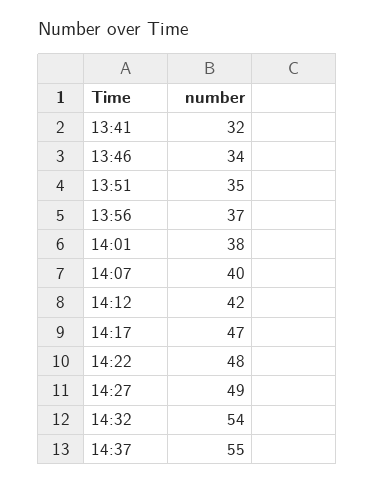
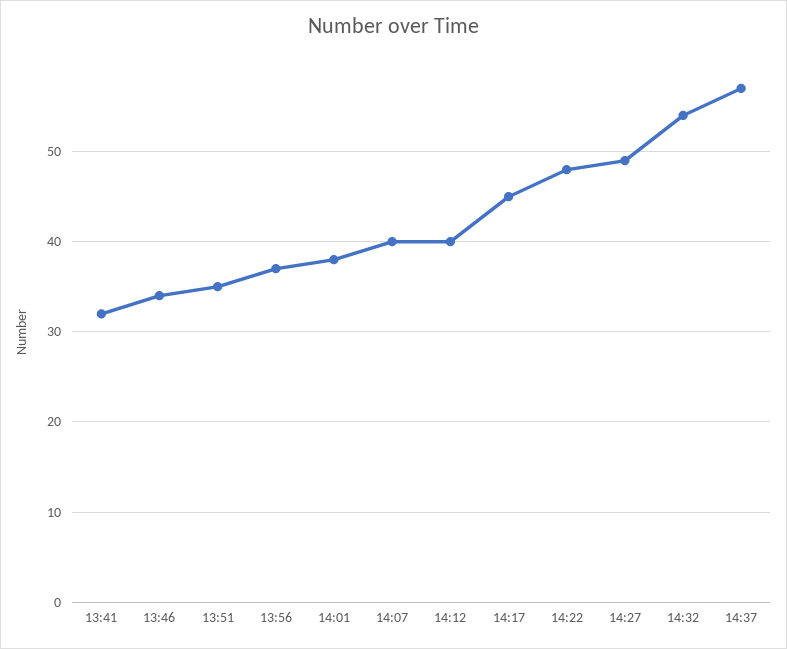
14:12: 42 -> 40
14:17: 47 -> 45
14:37: 55 -> 57

